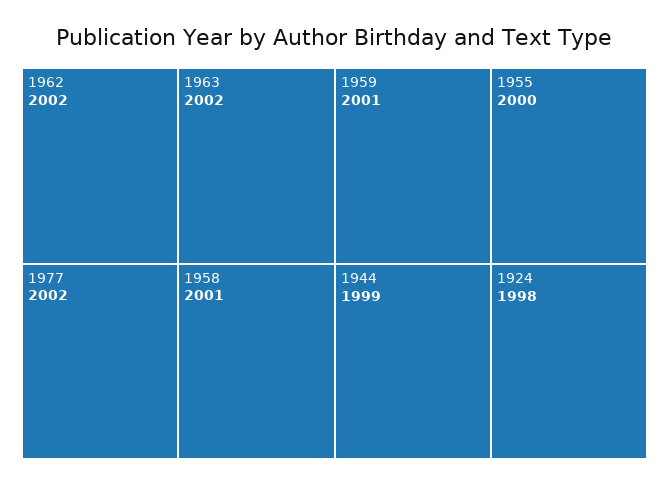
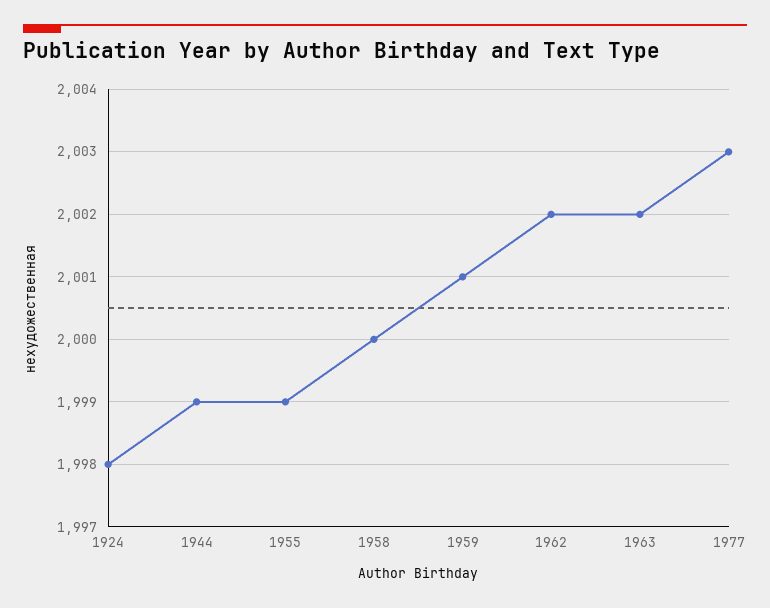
1977: 2002 -> 2003
1958: 2001 -> 2000
1955: 2000 -> 1999

